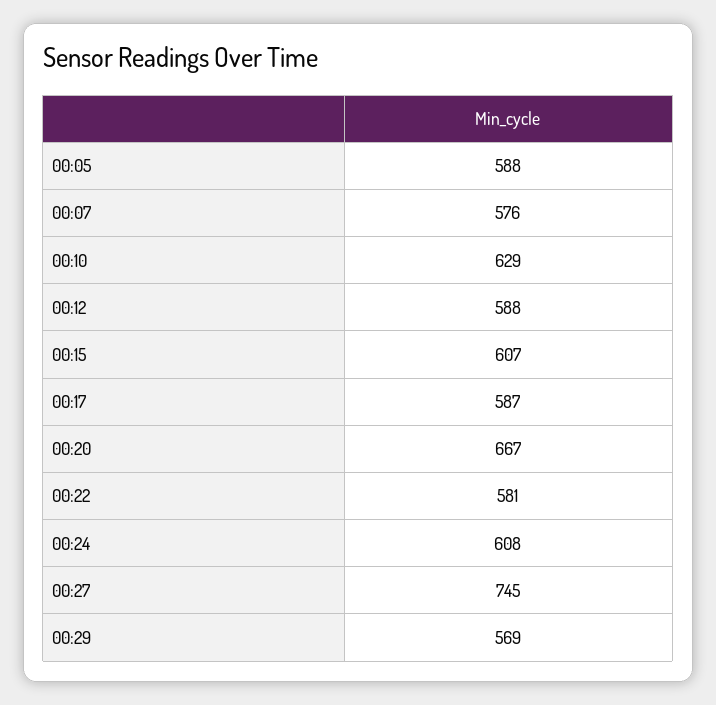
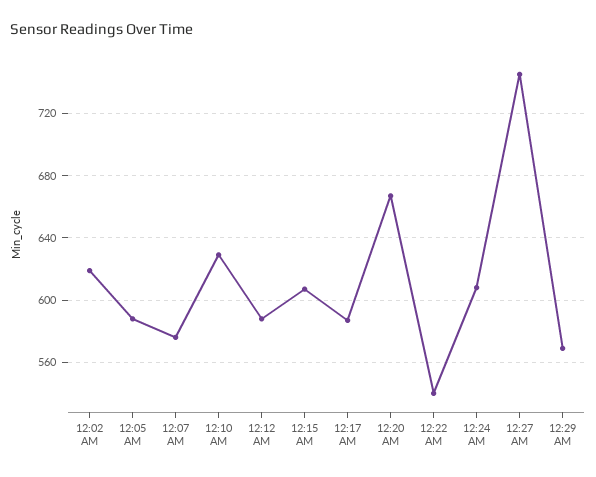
00:22: 581 -> 540
12:02 AM: none -> 620

